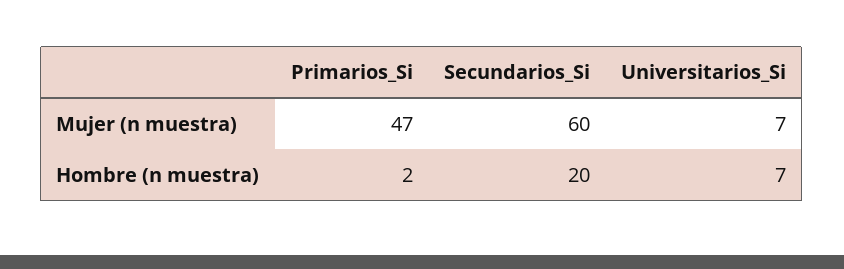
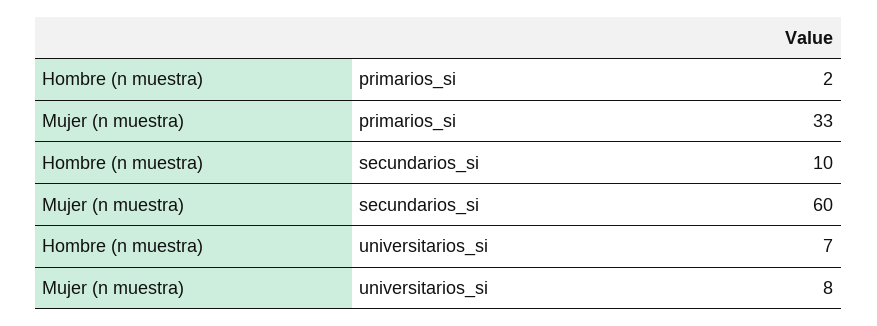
Primarios_Si, Mujer (n muestra): 47 -> 33
Universitarios_Si, Mujer (n muestra): 7 -> 8
Secundarios_Si, Hombre (n muestra): 20 -> 10

